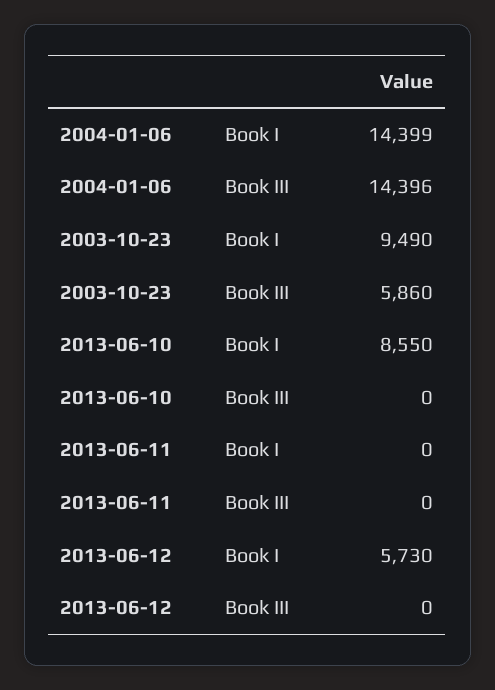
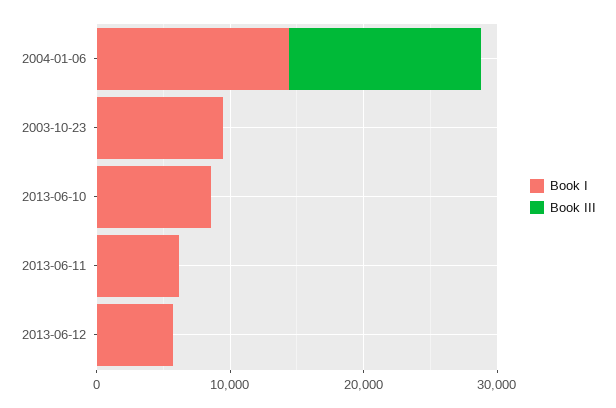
Book III, 2003-10-23: 5860 -> 0
Book I, 2013-06-11: 0 -> 6000

